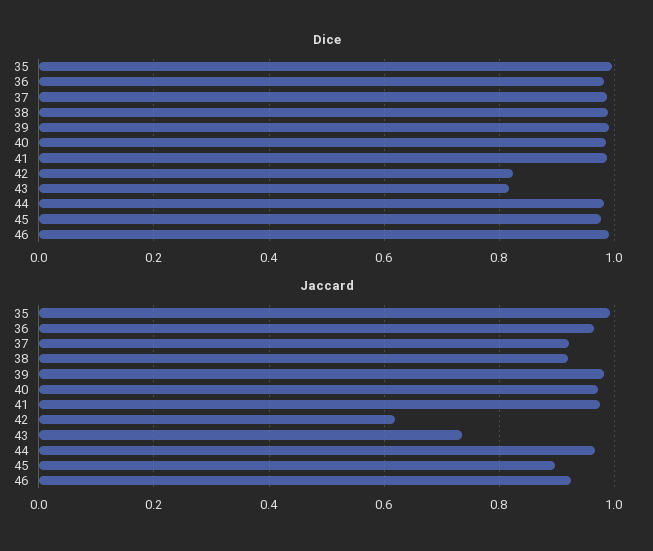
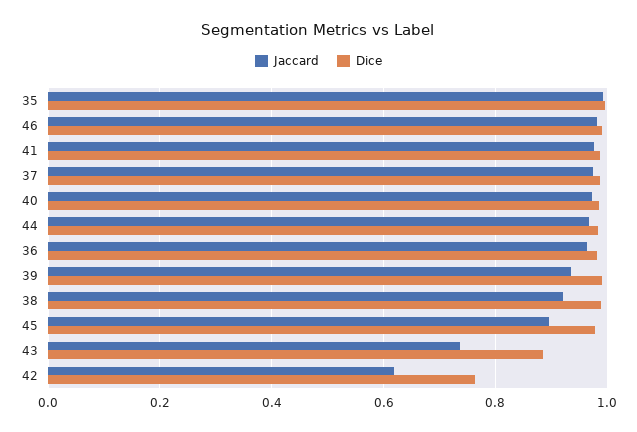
Dice, 42: 0.82 -> 0.76
Dice, 43: 0.82 -> 0.88
Jaccard, 37: 0.92 -> 0.98
Jaccard, 39: 0.98 -> 0.94
Jaccard, 46: 0.92 -> 0.98

